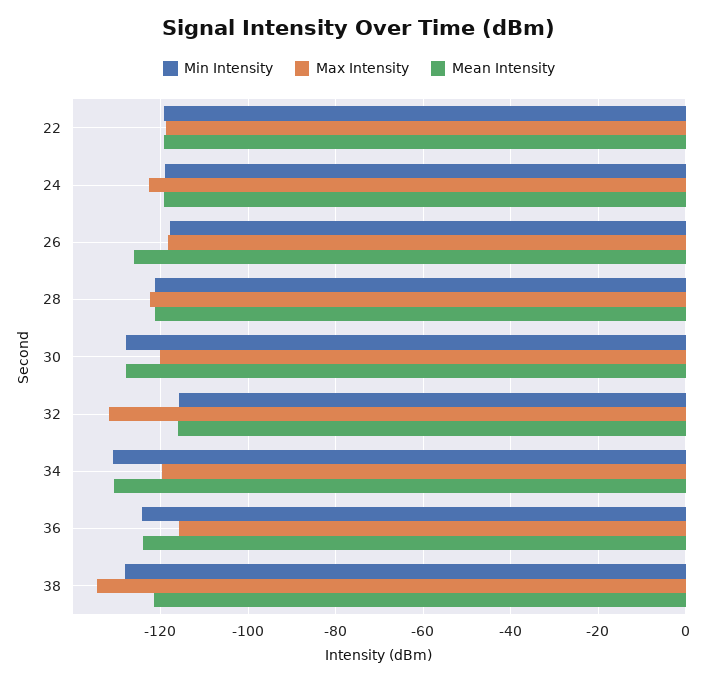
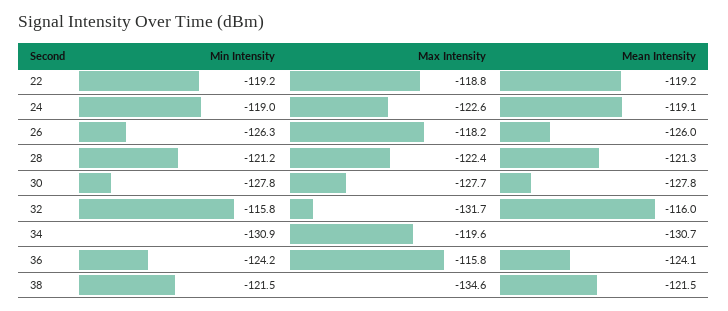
Min Intensity, 26: -118 -> -126.3
Max Intensity, 30: -120 -> -127.7
Min Intensity, 38: -128 -> -121.5

